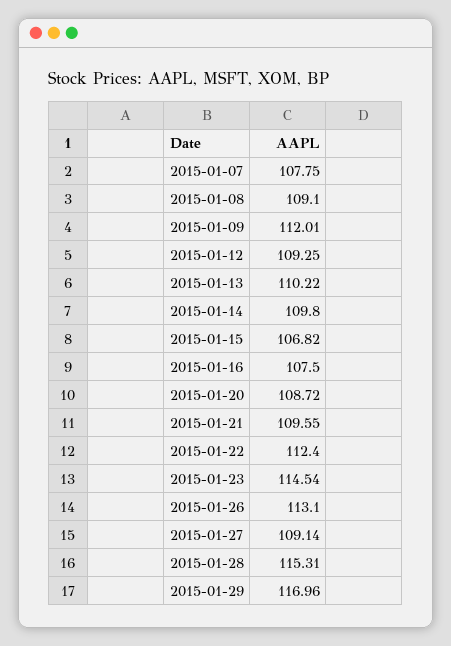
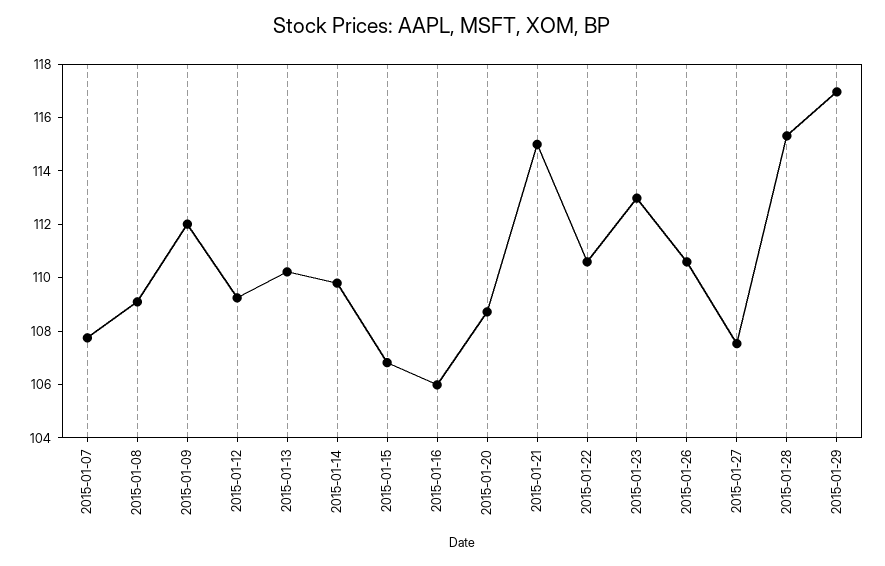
2015-01-16: 107.5 -> 106
2015-01-21: 109.55 -> 115
2015-01-22: 112.4 -> 110.5
2015-01-23: 114.54 -> 113
2015-01-26: 113.1 -> 110.5
2015-01-27: 109.14 -> 107.5

